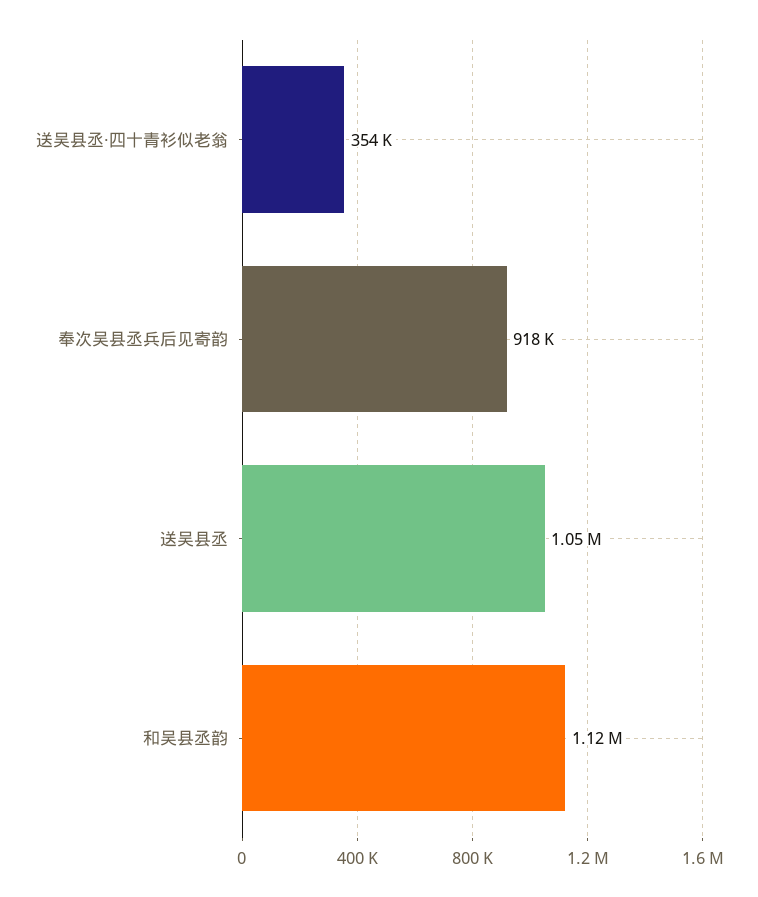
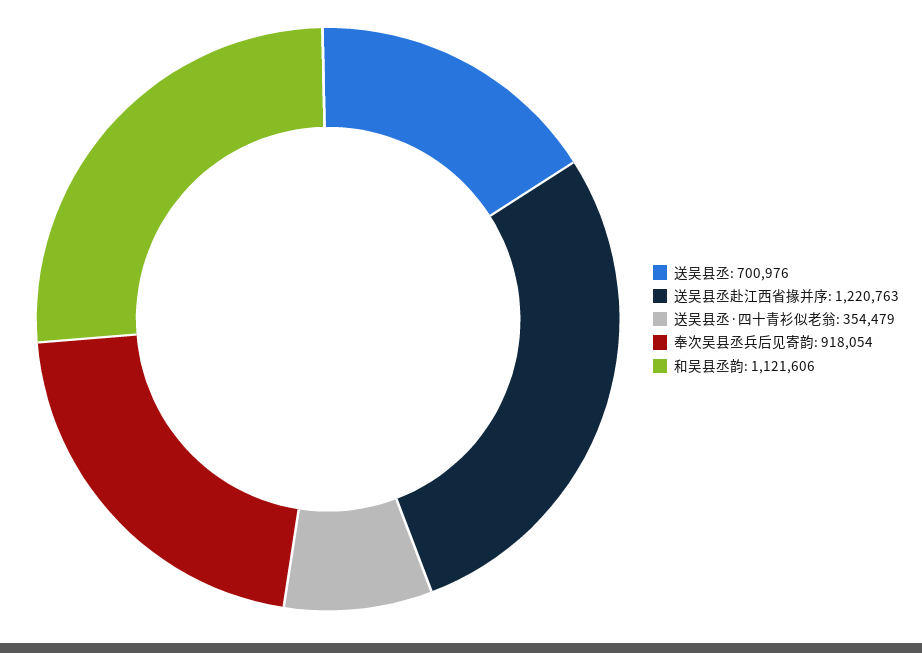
送吴县丞: 1050000 -> 700976
送吴县丞赴江西省掾并序: none -> 1220763

